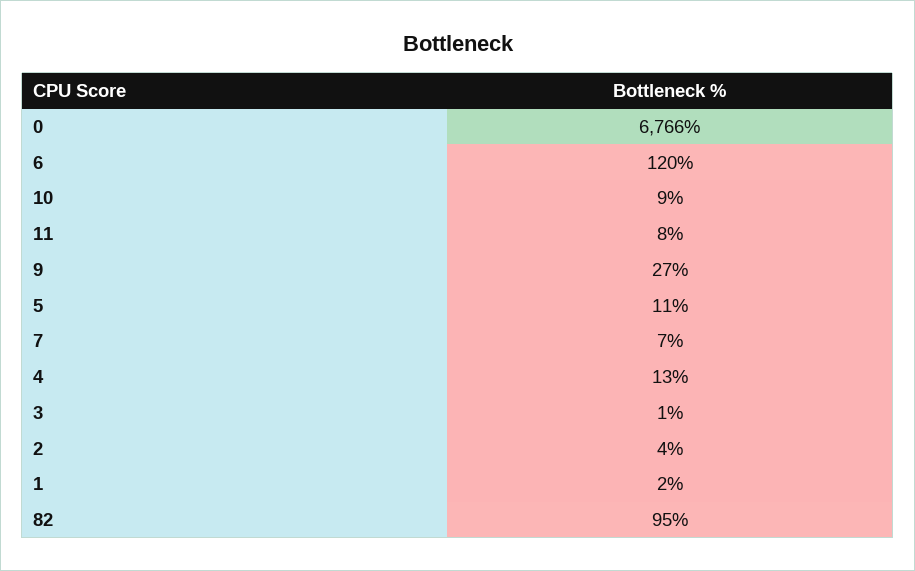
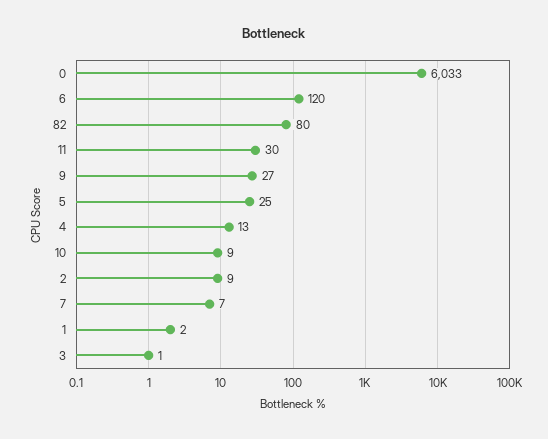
0: 6766 -> 6033
11: 8 -> 30
5: 11 -> 25
2: 4 -> 9
82: 95 -> 80

